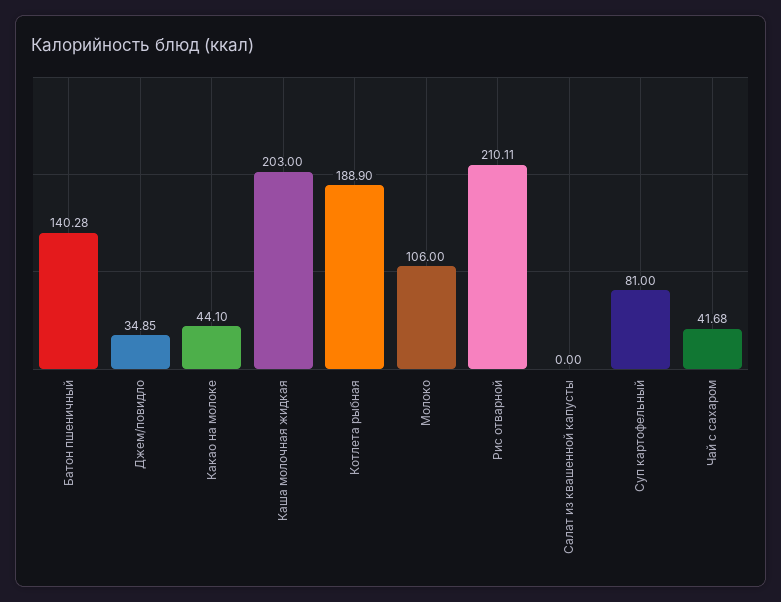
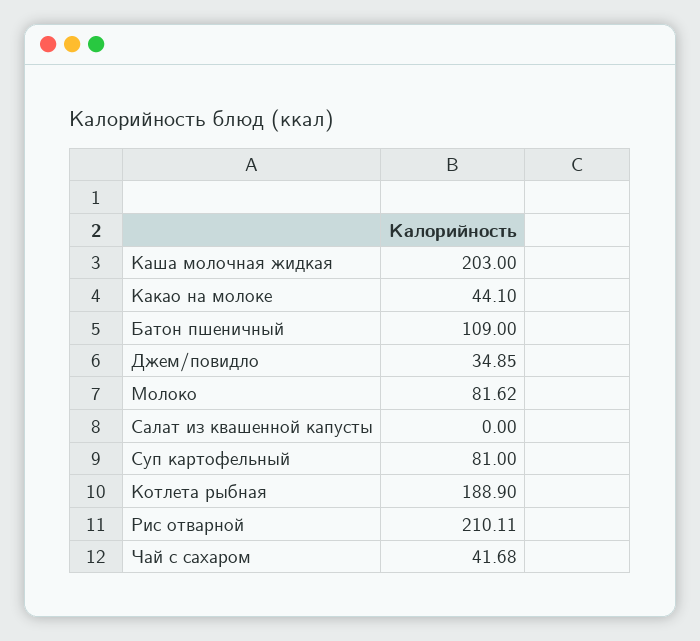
Батон пшеничный: 140.28 -> 109
Молоко: 106 -> 81.62

